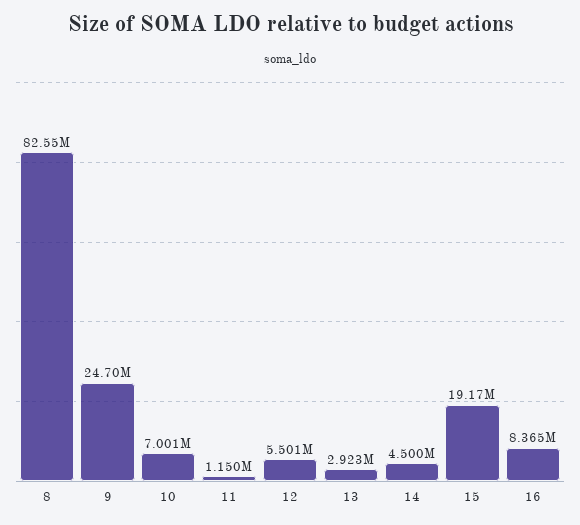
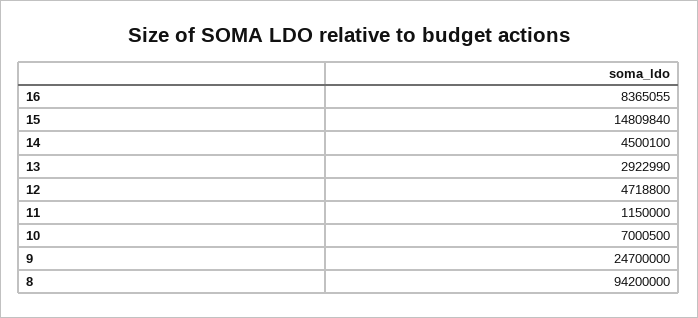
8: 82550000 -> 94200000
12: 5501000 -> 4718800
15: 19170000 -> 14809840

